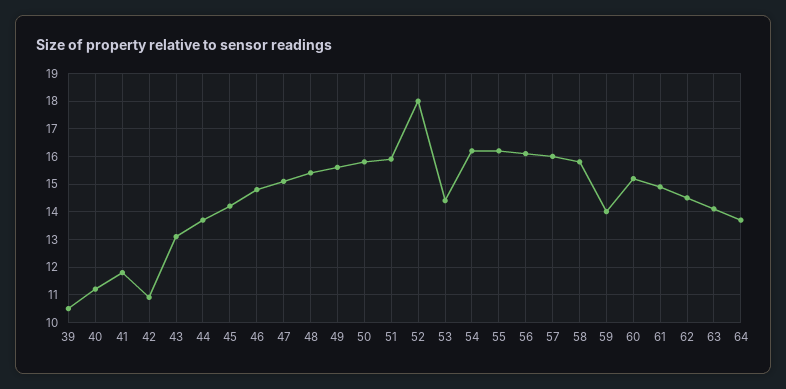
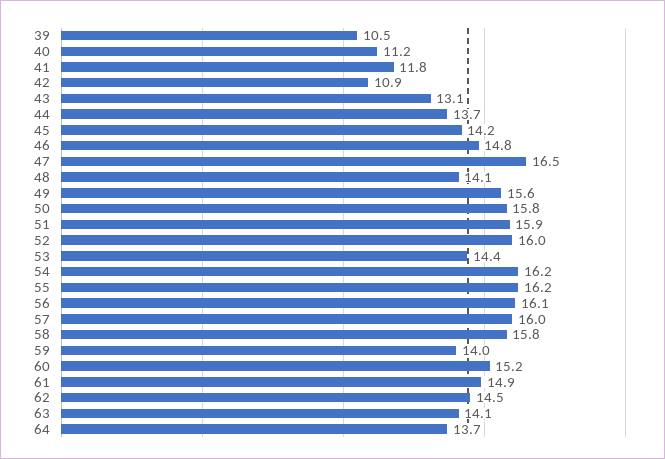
47: 15 -> 16.5
48: 15.5 -> 14.1
52: 18 -> 16

